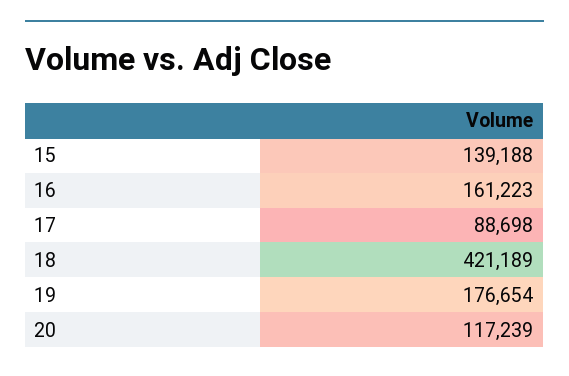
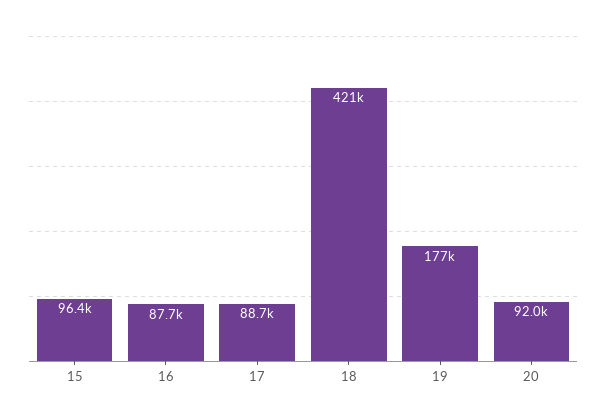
15: 139188 -> 96400
16: 161223 -> 87700
20: 117239 -> 92000

